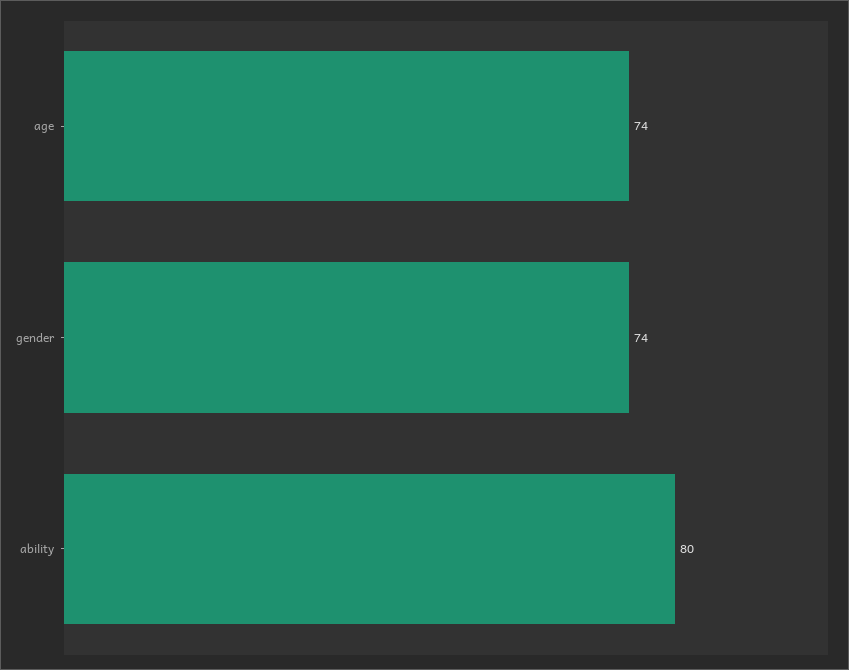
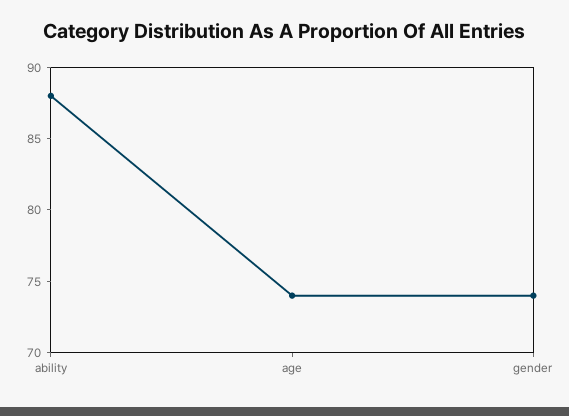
ability: 80 -> 88

